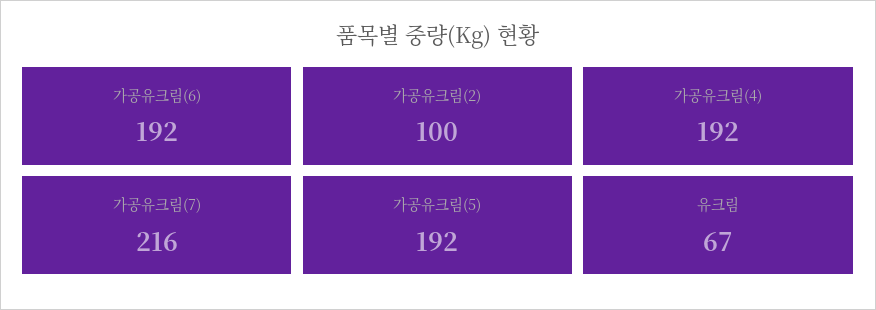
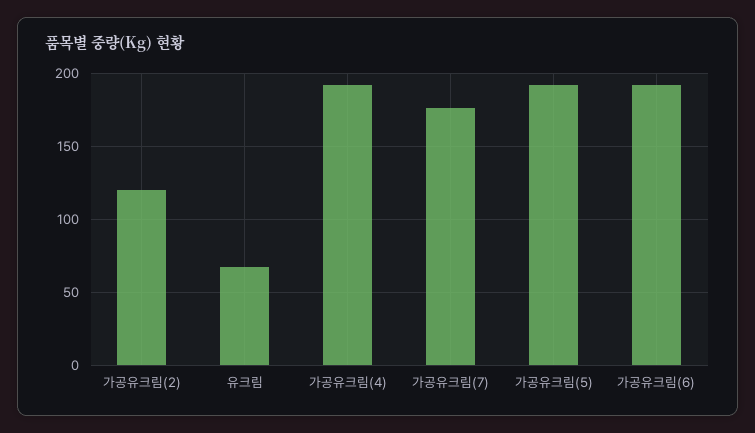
가공유크림(2): 100 -> 120
가공유크림(7): 216 -> 175

